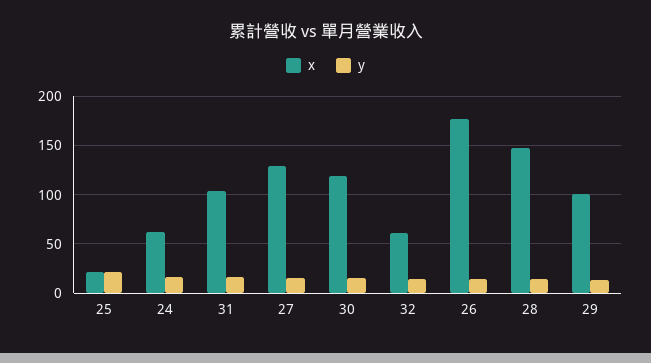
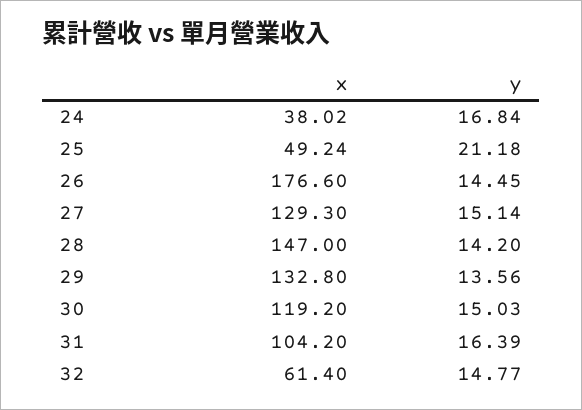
x, 25: 20 -> 49.24
x, 24: 60 -> 38.02
x, 29: 100 -> 132.8

